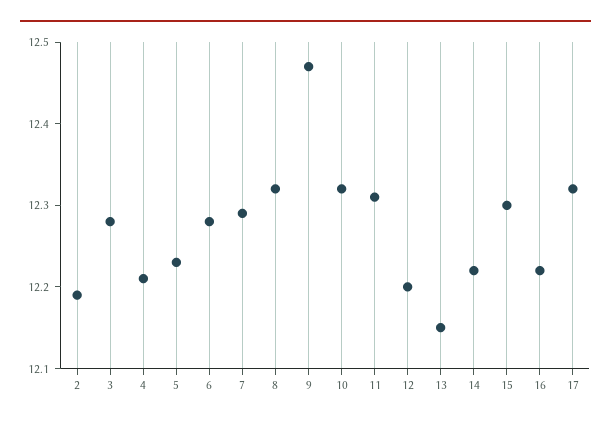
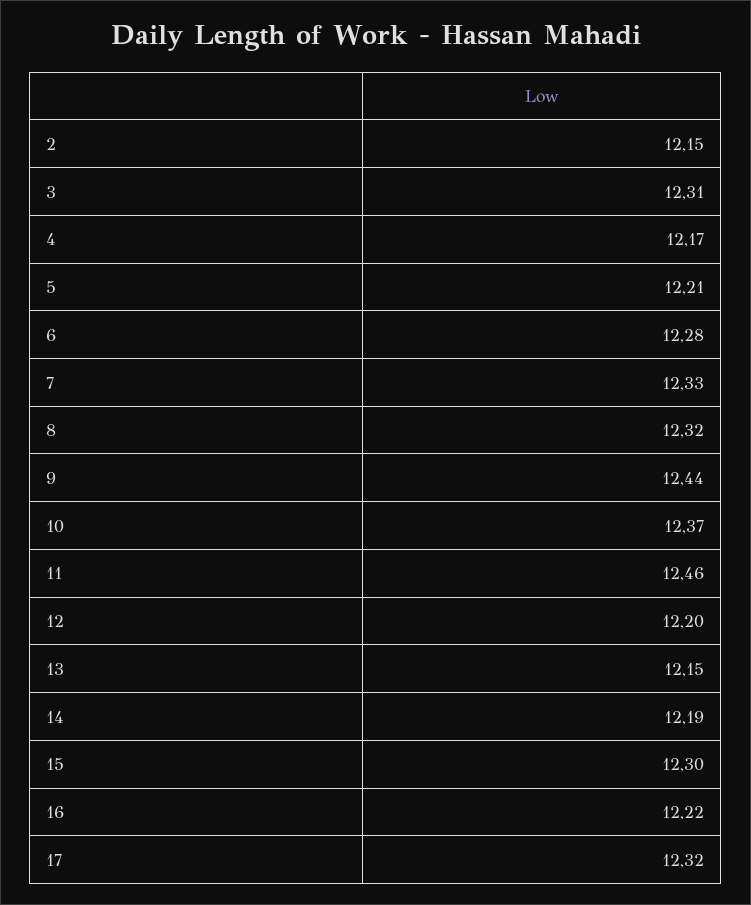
2: 12.19 -> 12.15
3: 12.28 -> 12.31
4: 12.21 -> 12.17
5: 12.23 -> 12.21
7: 12.29 -> 12.33
9: 12.47 -> 12.44
10: 12.32 -> 12.37
11: 12.31 -> 12.46
14: 12.22 -> 12.19

